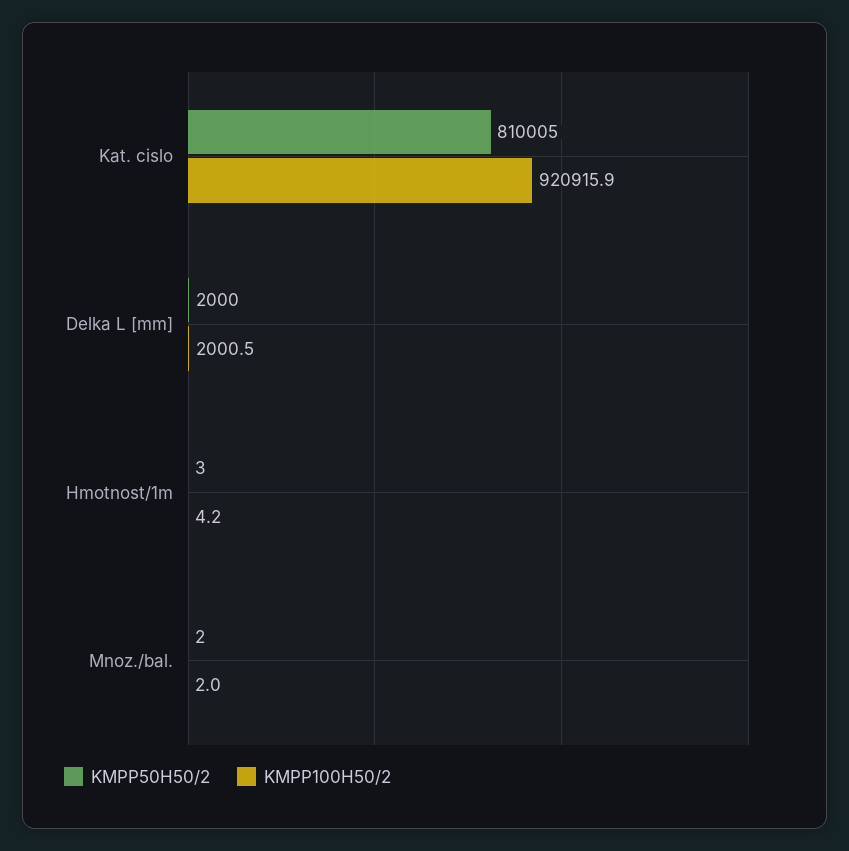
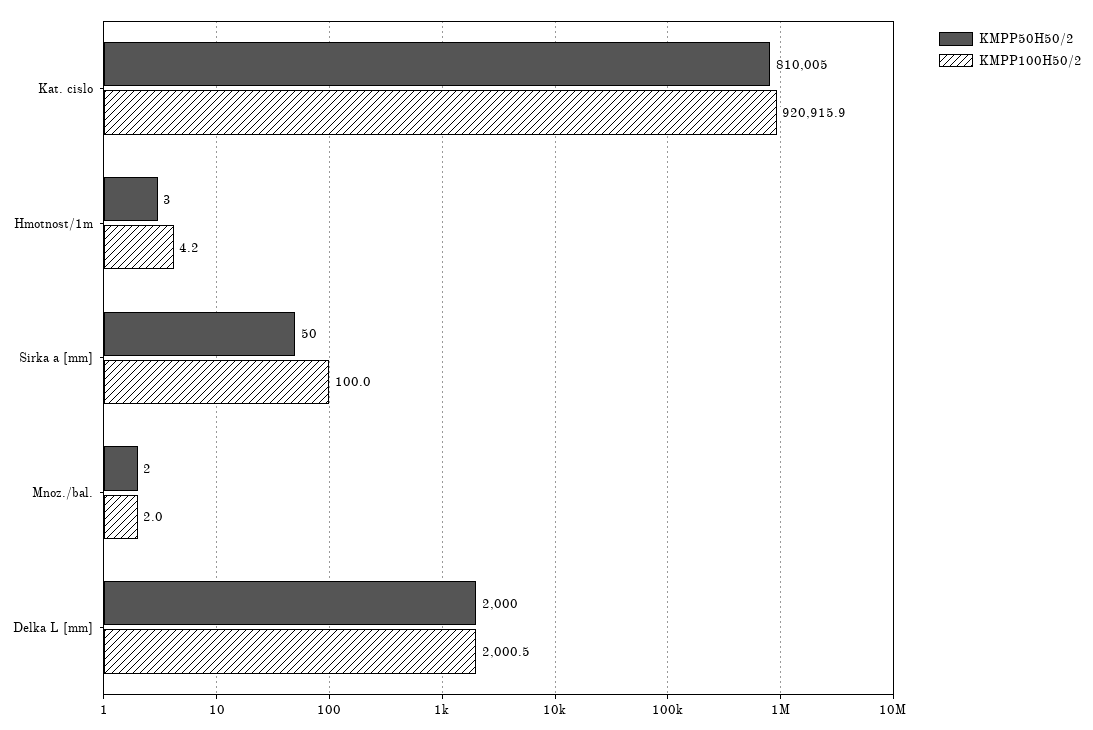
KMPP50H50/2, Sirka a [mm]: none -> 50
KMPP100H50/2, Sirka a [mm]: none -> 100

